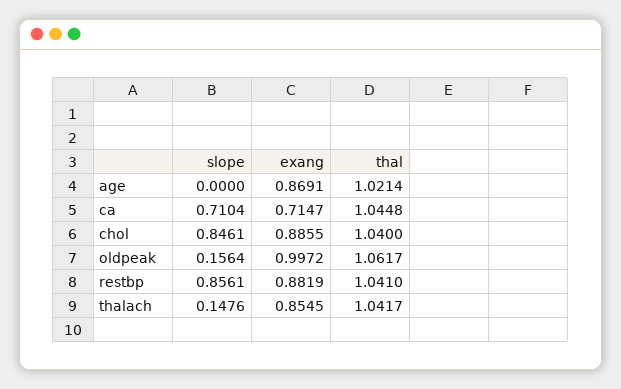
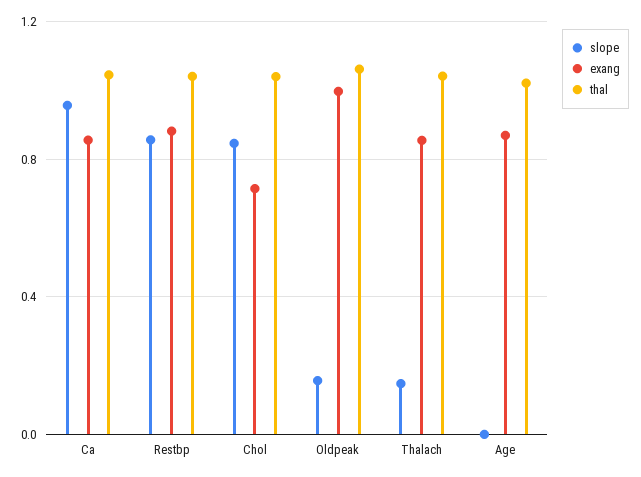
slope, ca: 0.7104 -> 0.95
exang, ca: 0.7147 -> 0.85
exang, chol: 0.8855 -> 0.7

